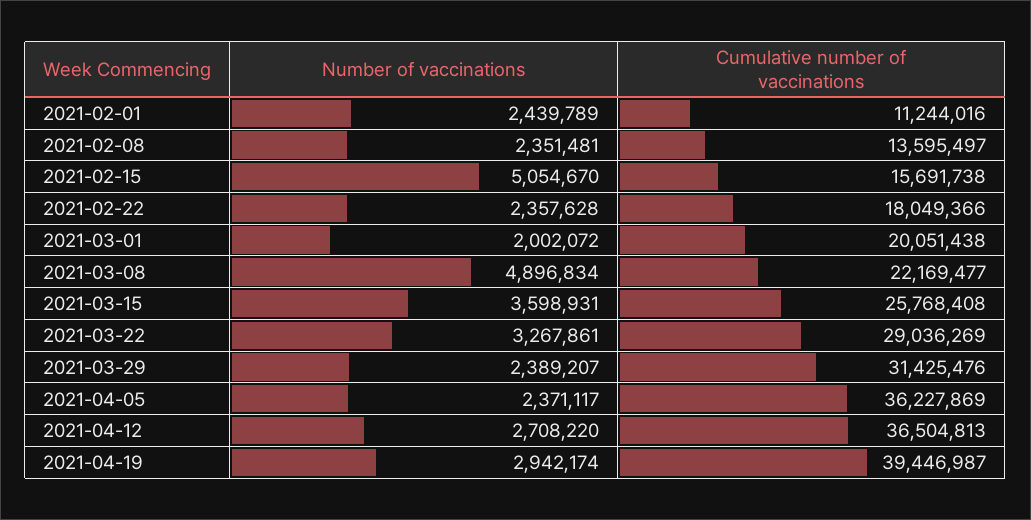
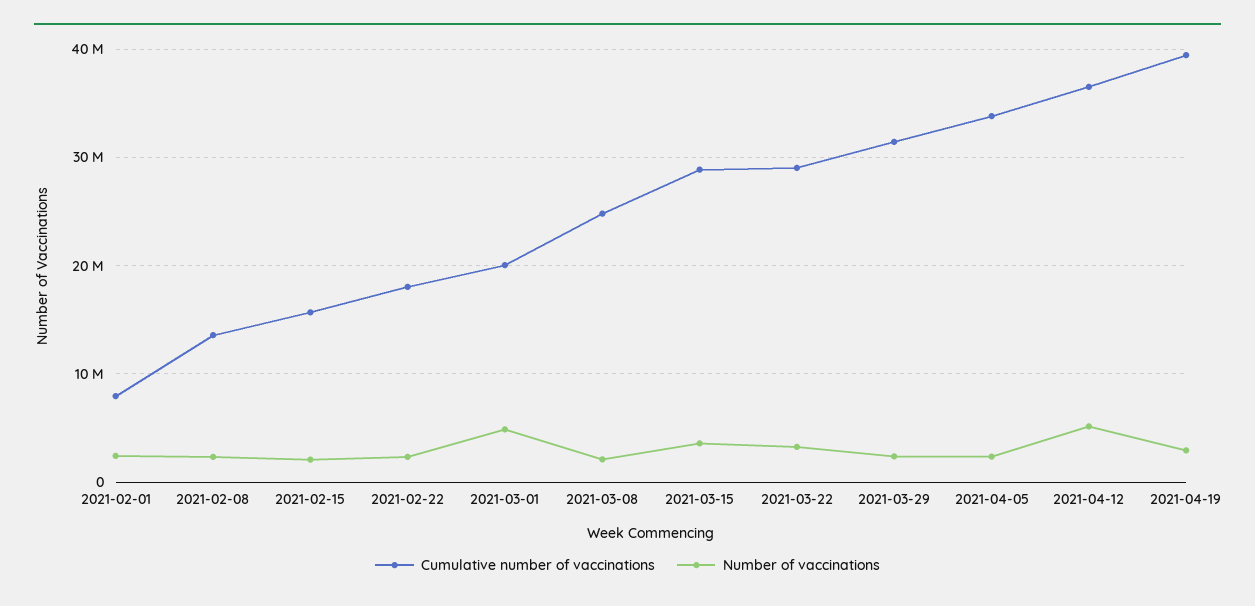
Cumulative number of vaccinations, 2021-02-01: 11244016 -> 8000000
Number of vaccinations, 2021-02-15: 5054670 -> 2000000
Number of vaccinations, 2021-03-01: 2002072 -> 5000000
Number of vaccinations, 2021-03-08: 4896834 -> 2000000
Cumulative number of vaccinations, 2021-03-08: 22169477 -> 25000000
Cumulative number of vaccinations, 2021-03-15: 25768408 -> 29000000
Cumulative number of vaccinations, 2021-04-05: 36227869 -> 34000000
Number of vaccinations, 2021-04-12: 2708220 -> 5000000

